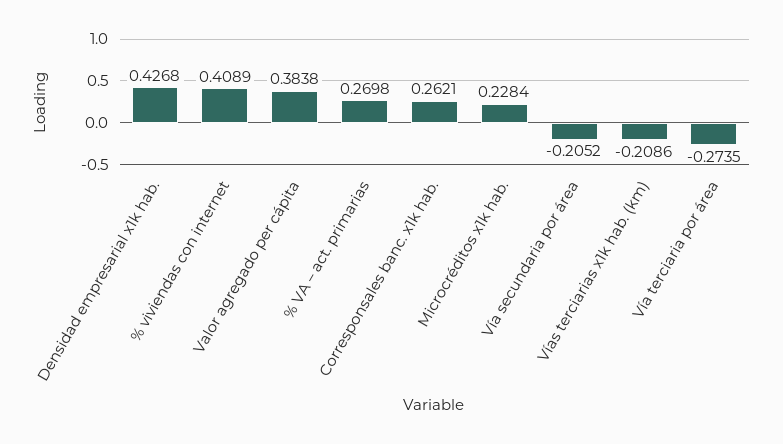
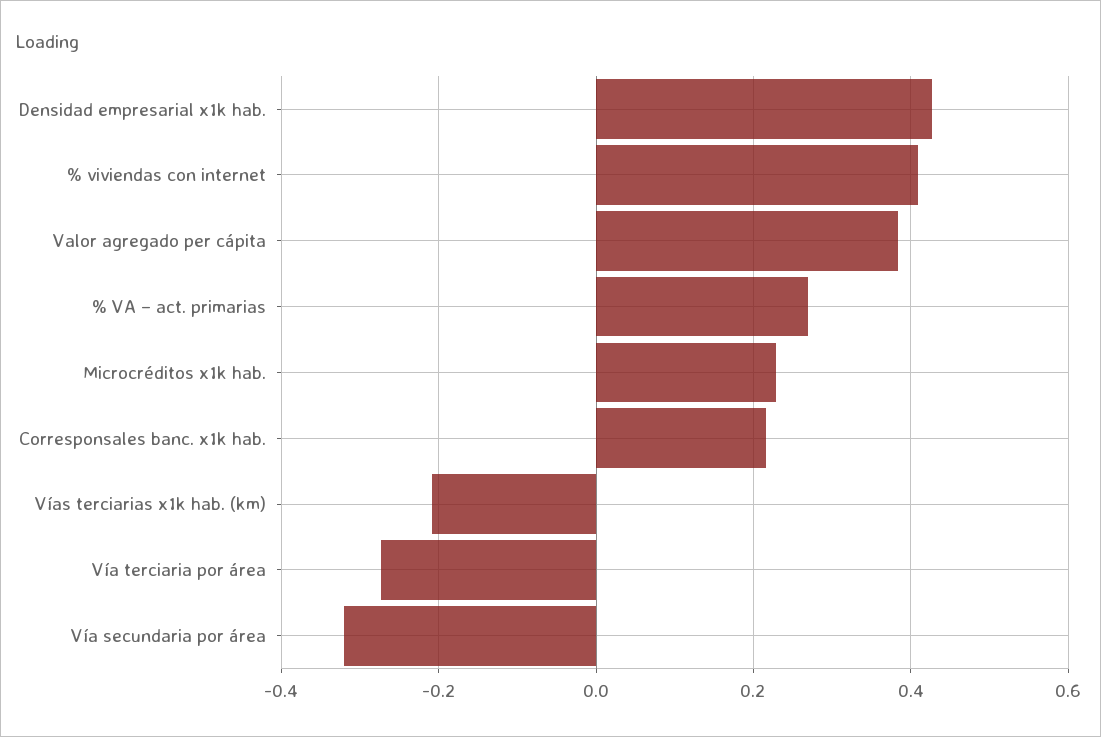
Corresponsales banc. x1k hab.: 0.2621 -> 0.22
Vía secundaria por área: -0.2052 -> -0.32

